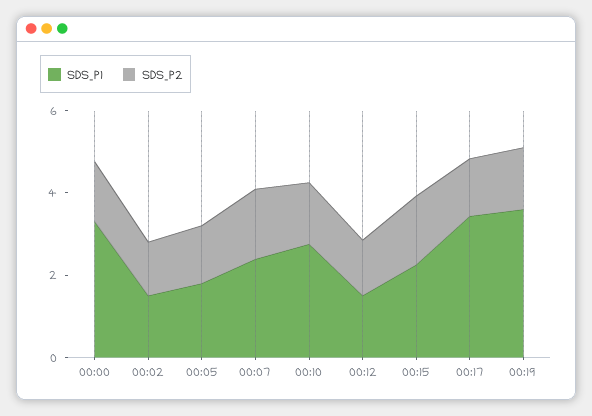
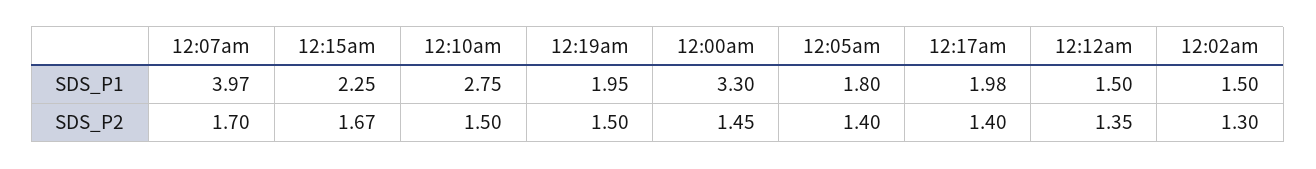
SDS_P1, 00:07: 2.5 -> 3.97
SDS_P1, 00:17: 3.5 -> 1.98
SDS_P1, 00:19: 3.5 -> 1.95

